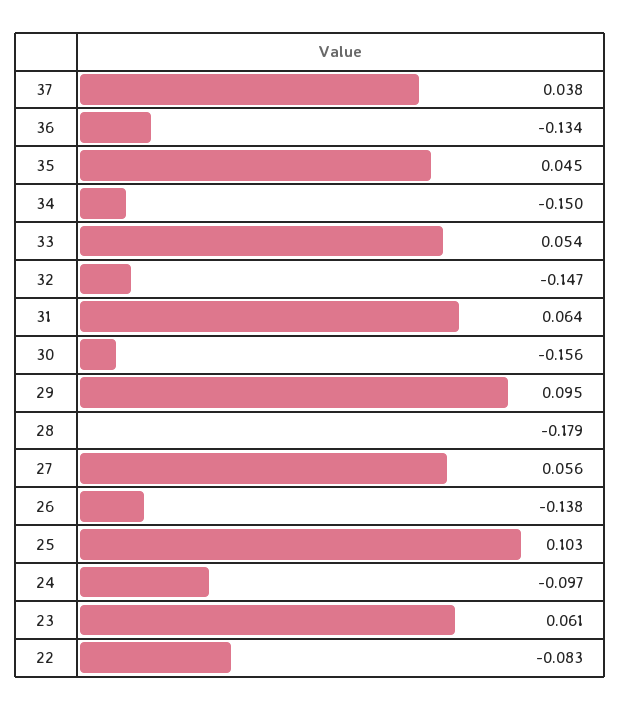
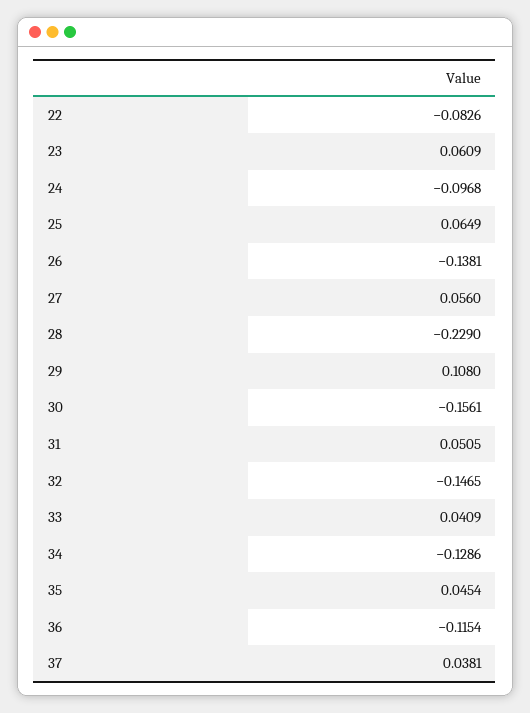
36: -0.134 -> -0.1154
34: -0.15 -> -0.1286
33: 0.054 -> 0.0409
31: 0.064 -> 0.0505
29: 0.095 -> 0.108
28: -0.179 -> -0.229
25: 0.103 -> 0.0649

